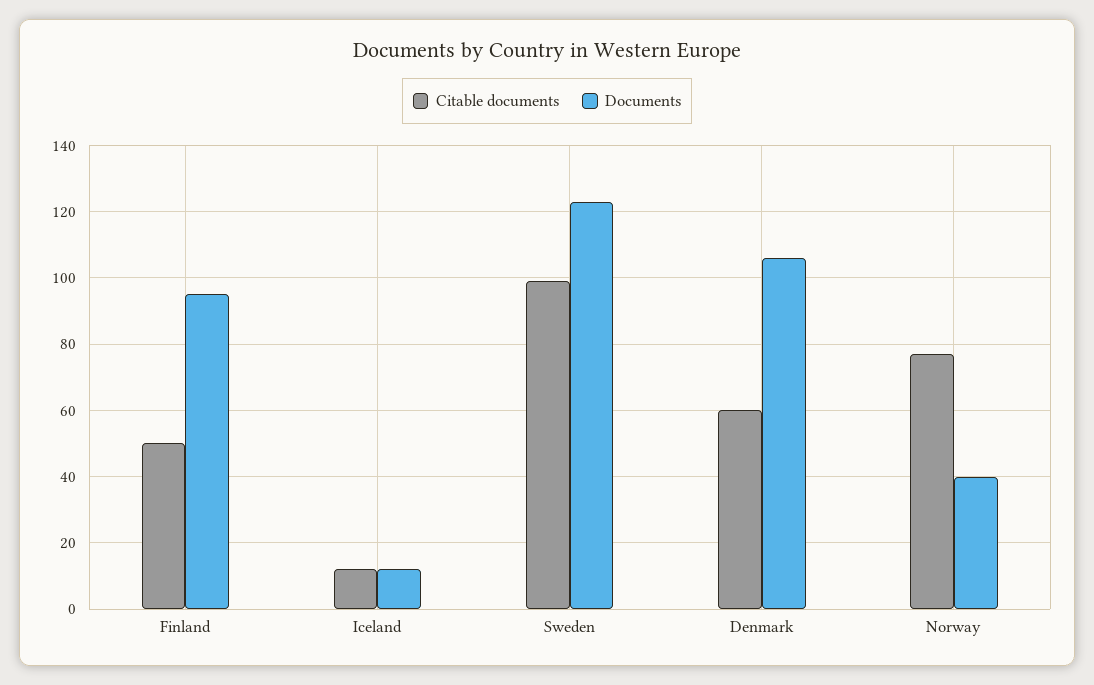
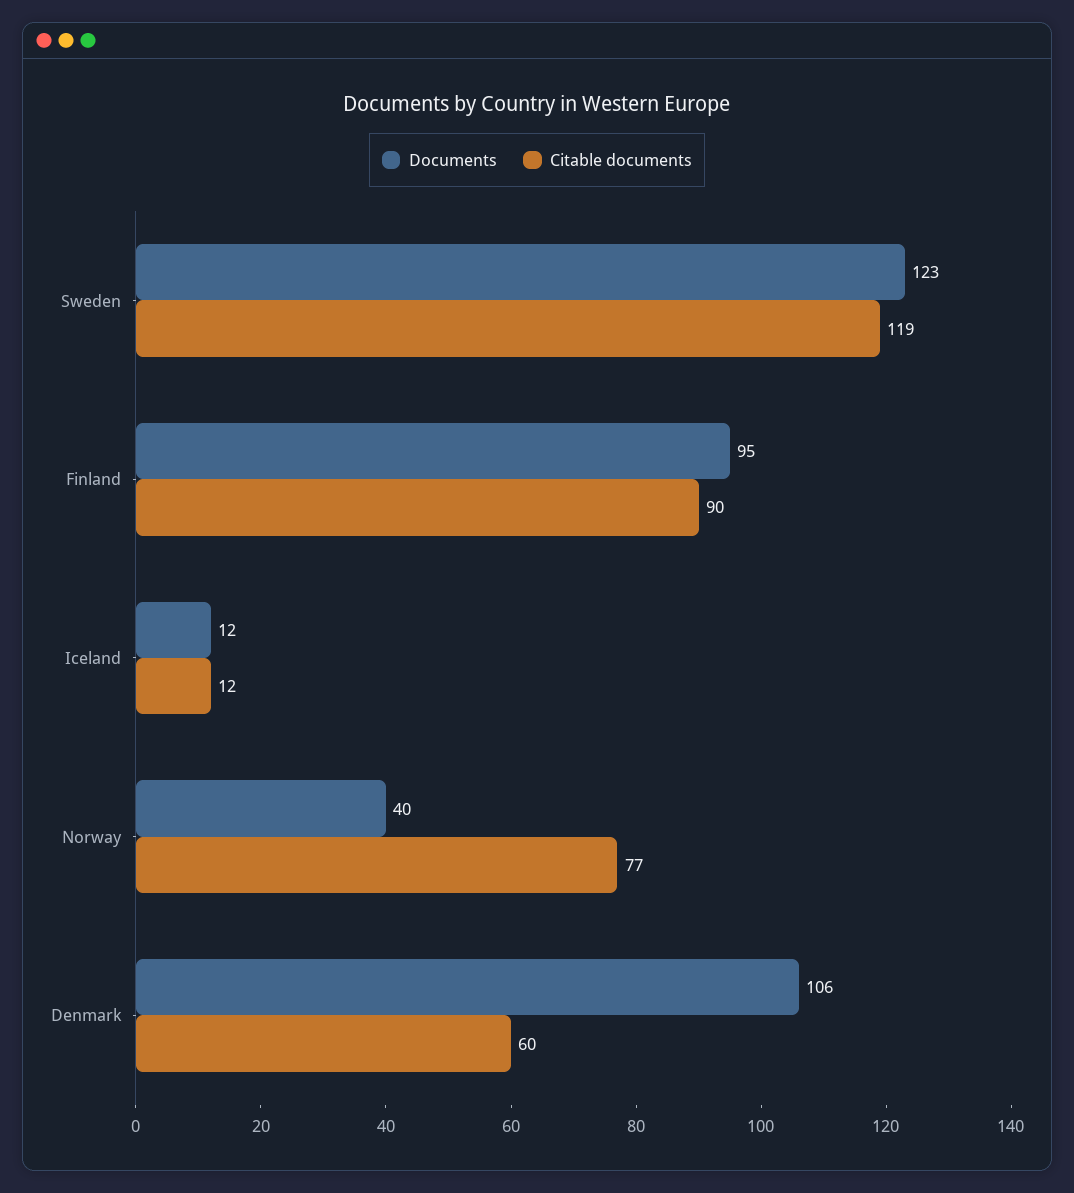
Citable documents, Finland: 50 -> 90
Citable documents, Sweden: 100 -> 119

